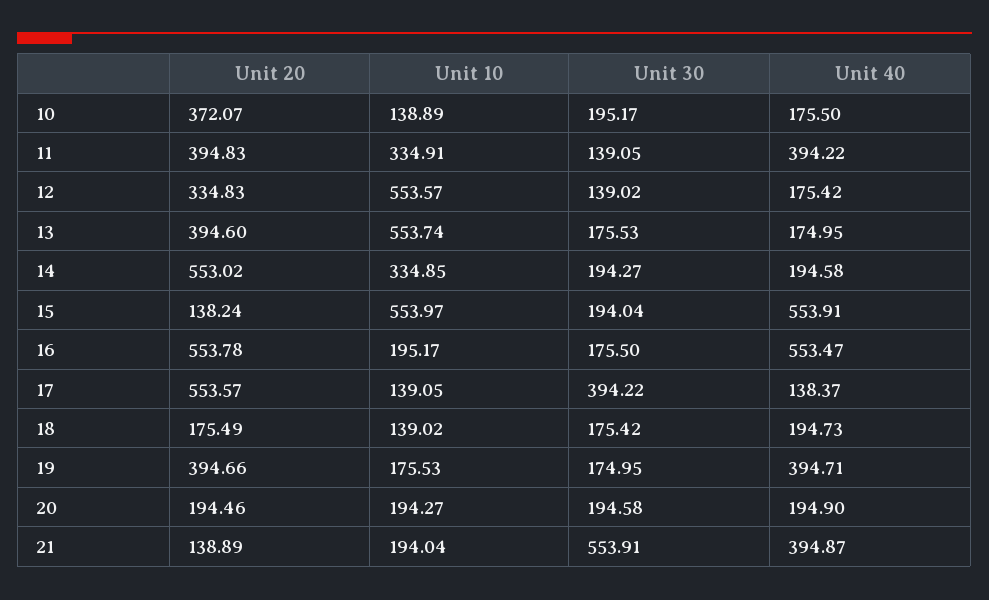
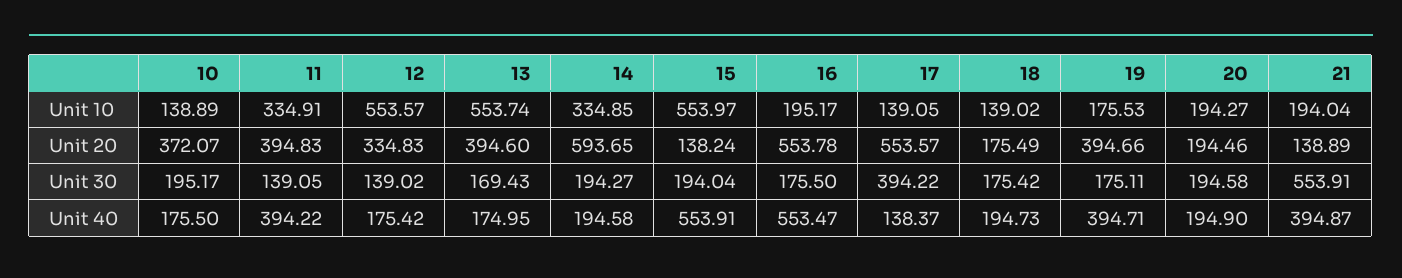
Unit 30, 13: 175.53 -> 169.43
Unit 20, 14: 553.02 -> 593.65
Unit 30, 19: 174.95 -> 175.11

